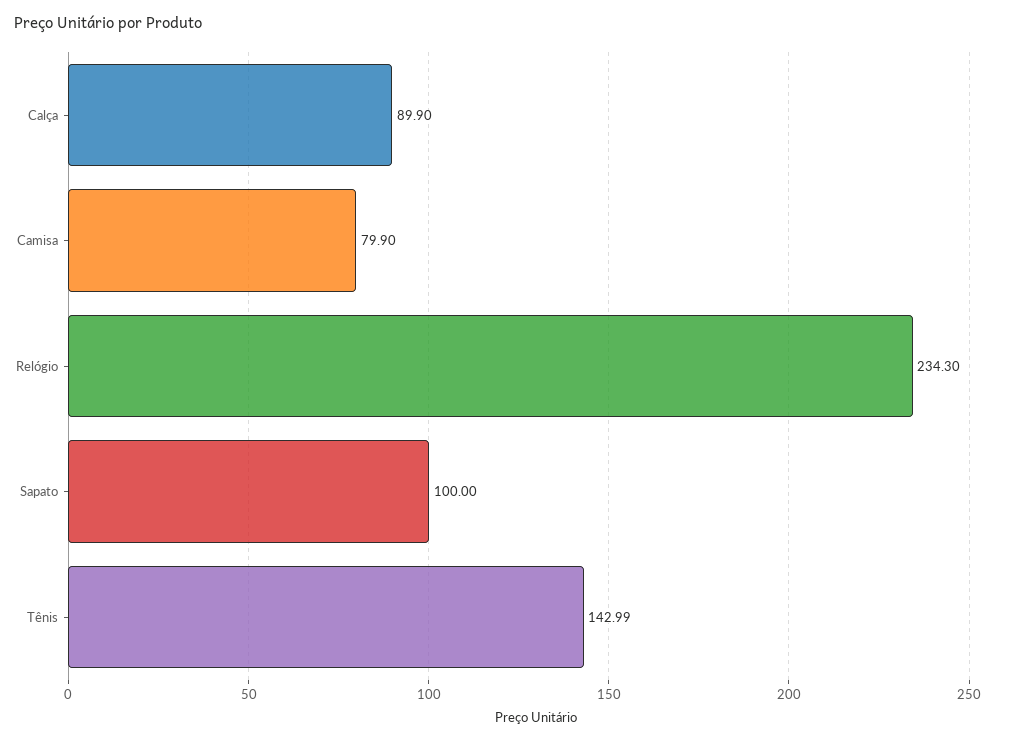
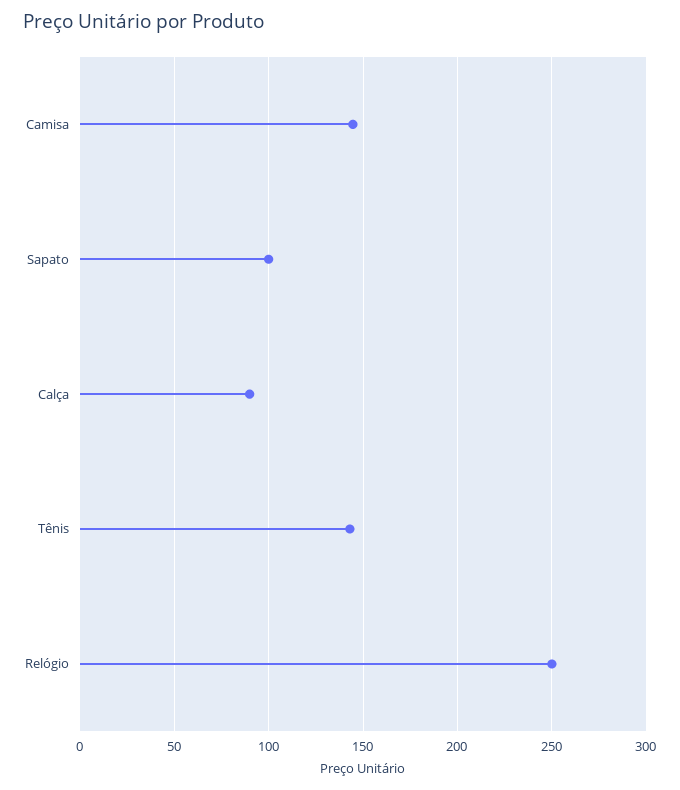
Camisa: 79.9 -> 145
Relógio: 234.3 -> 250

